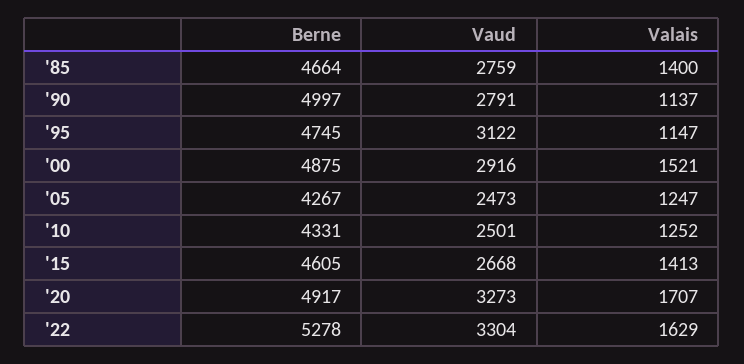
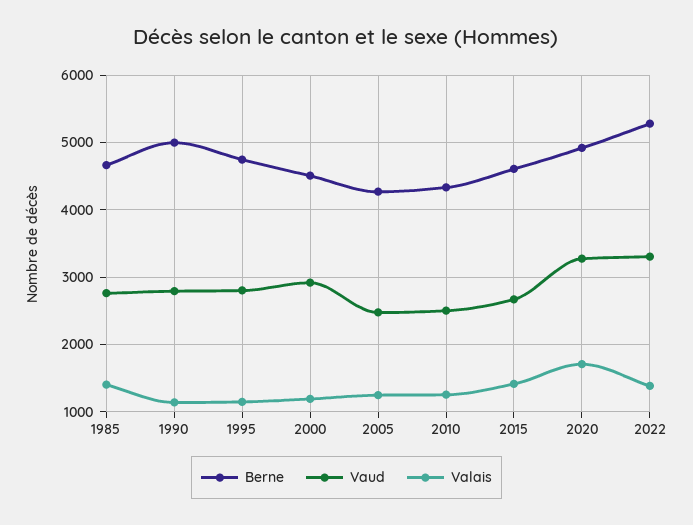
Vaud, '95: 3122 -> 2800
Berne, '00: 4875 -> 4500
Valais, '00: 1521 -> 1200
Valais, '22: 1629 -> 1400

